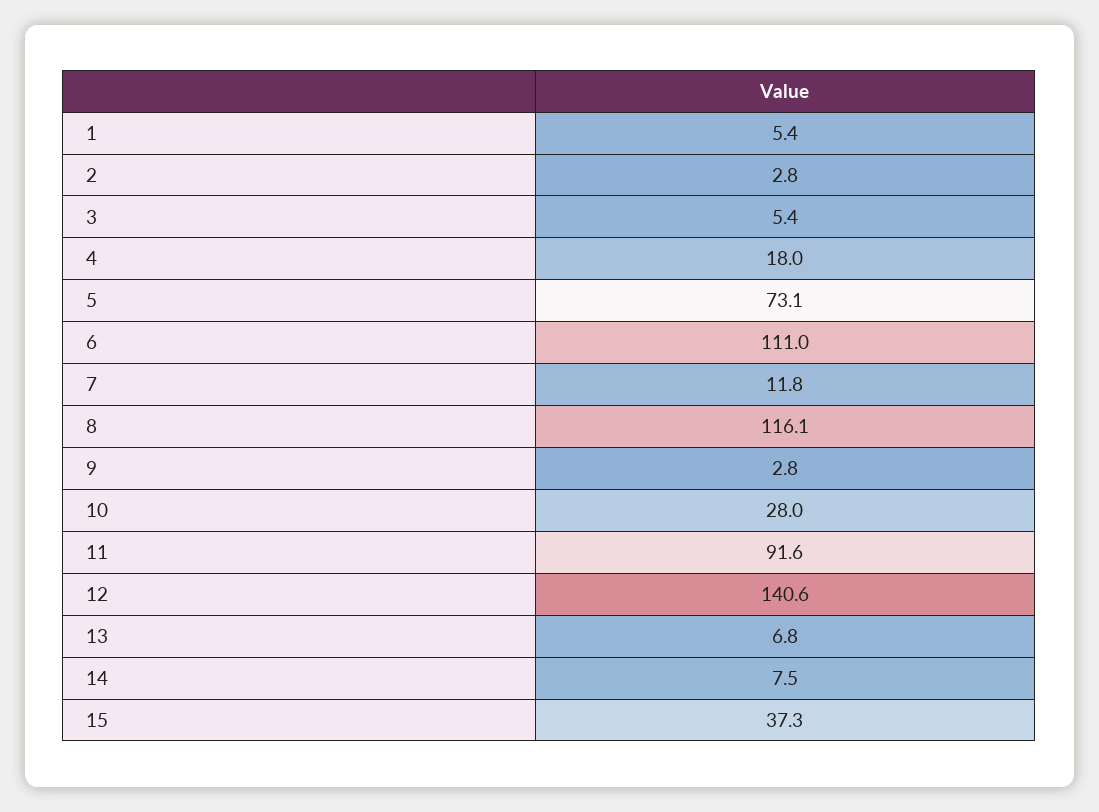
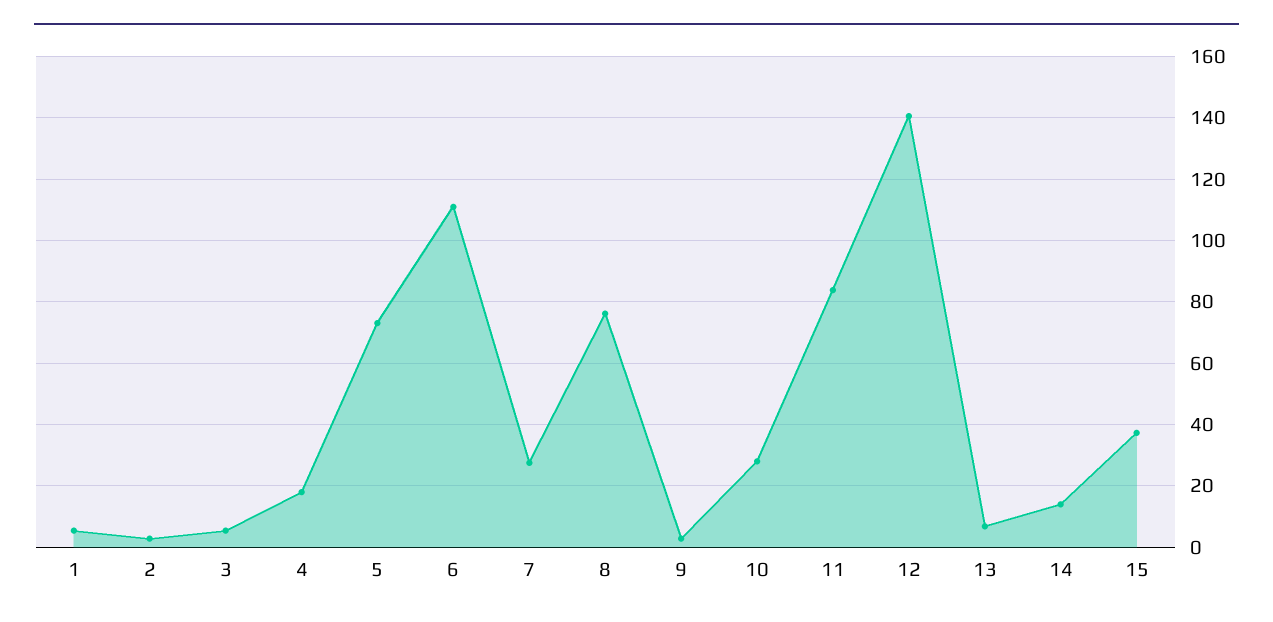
7: 11.8 -> 28
8: 116.1 -> 76
11: 91.6 -> 84
14: 7.5 -> 14

